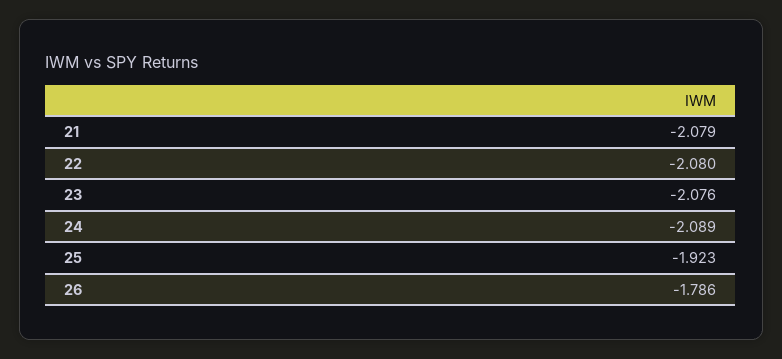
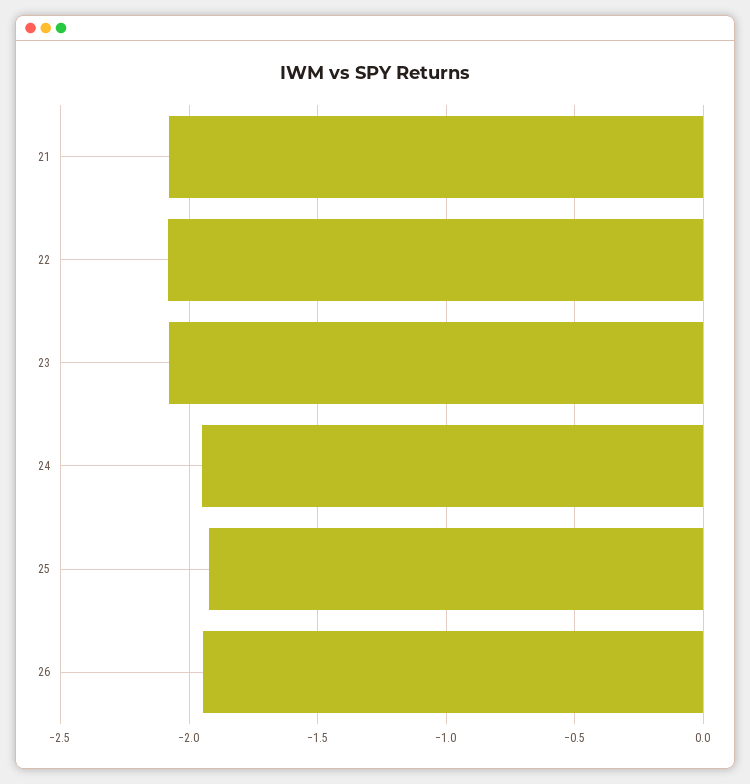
24: -2.089 -> -1.95
26: -1.786 -> -1.95

